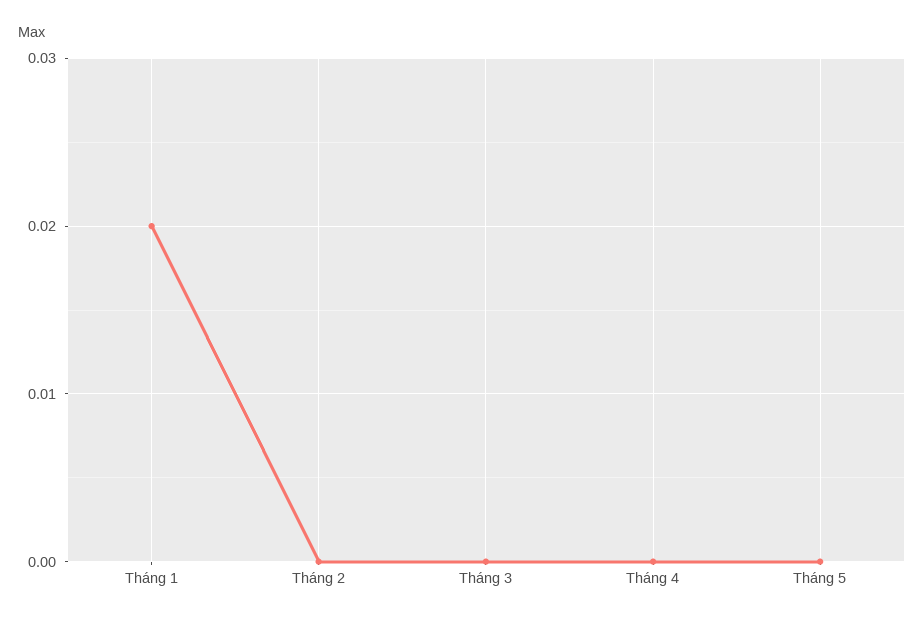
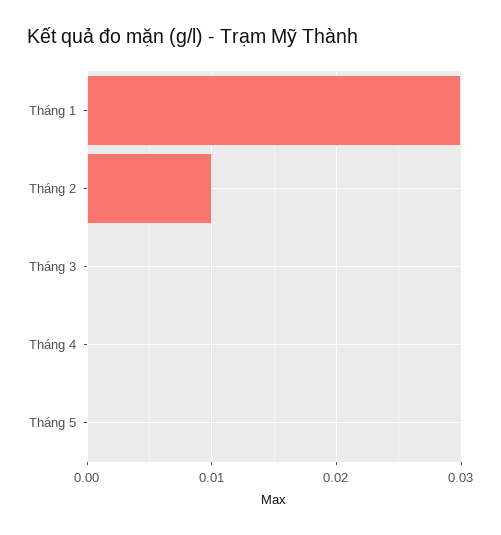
Tháng 1: 0.02 -> 0.03
Tháng 2: 0 -> 0.01

